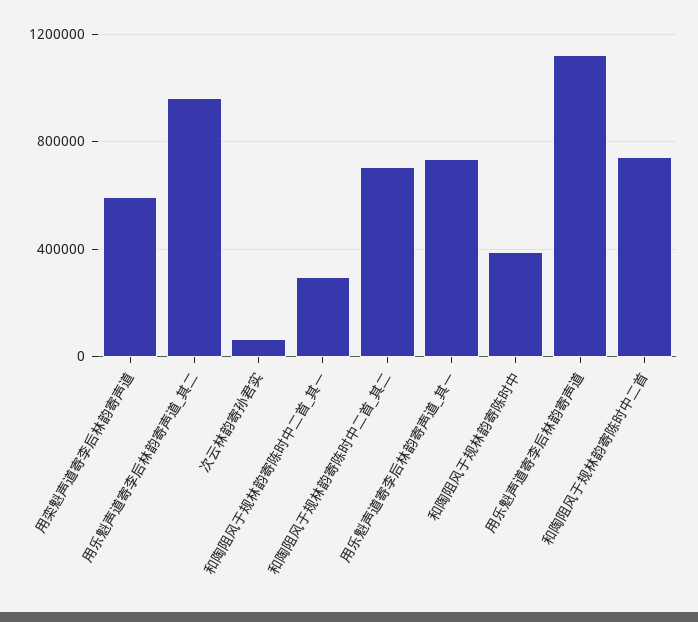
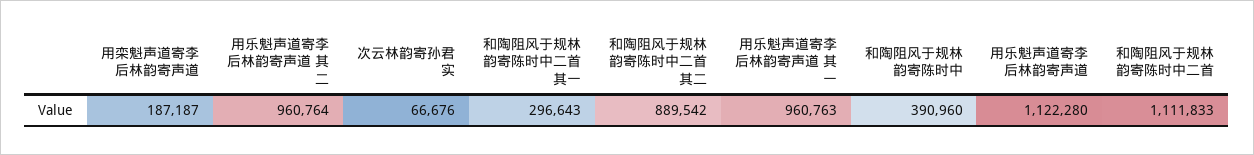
用栾魁声道寄李后林韵寄声道: 600000 -> 187187
和陶阻风于规林韵寄陈时中二首_其二: 700000 -> 889542
用乐魁声道寄李后林韵寄声道_其一: 750000 -> 960763
和陶阻风于规林韵寄陈时中二首: 750000 -> 1111833

